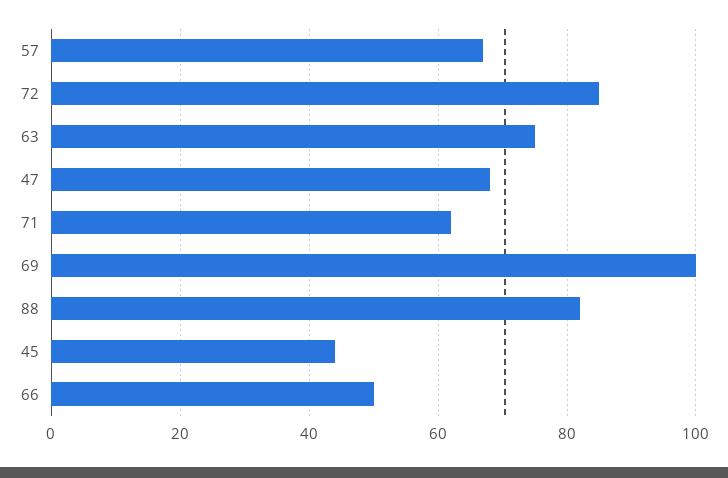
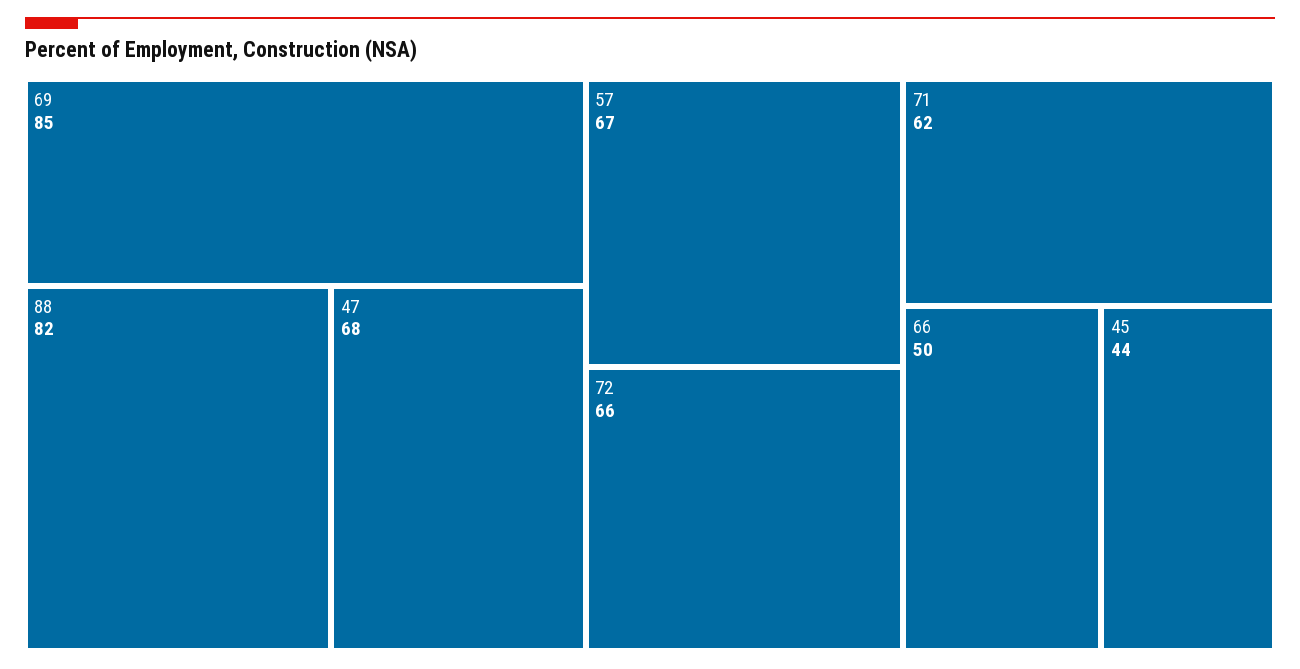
72: 85 -> 66
63: 75 -> none
69: 100 -> 85

